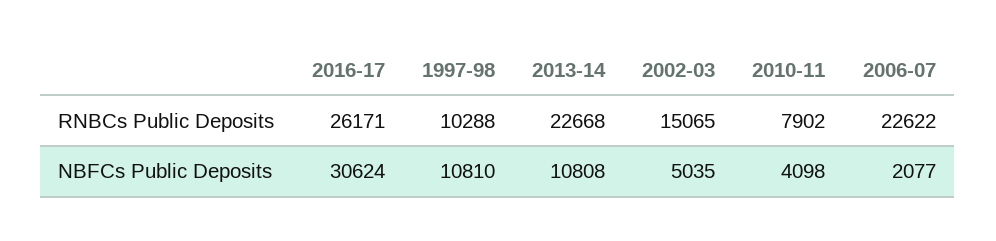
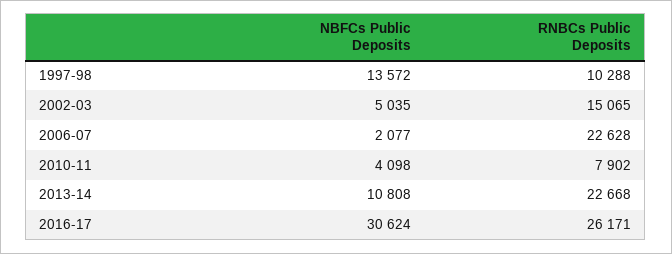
2006-07, RNBCs Public Deposits: 22622 -> 22628
1997-98, NBFCs Public Deposits: 10810 -> 13572

